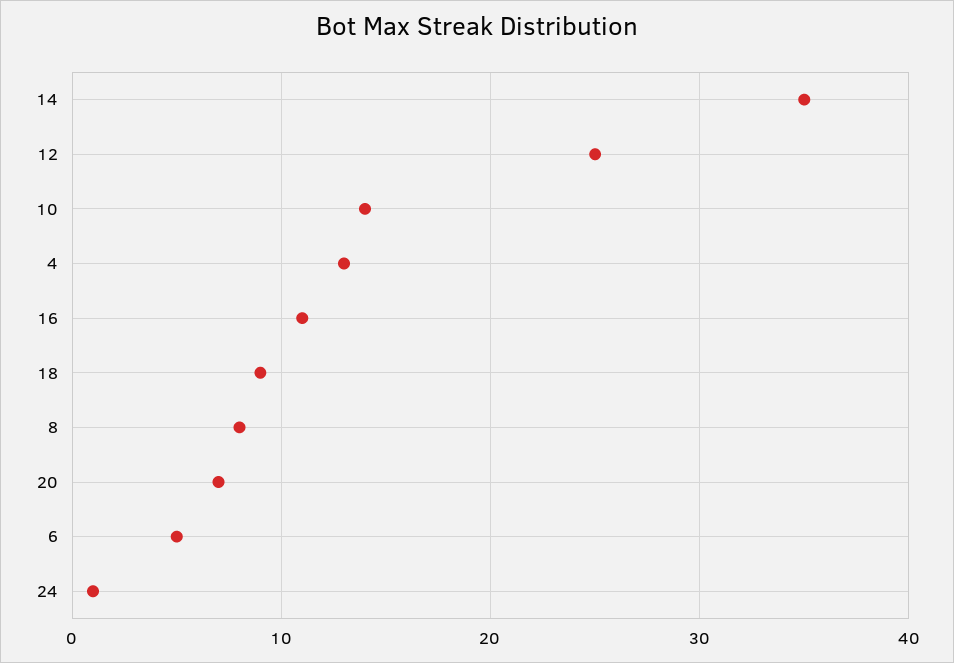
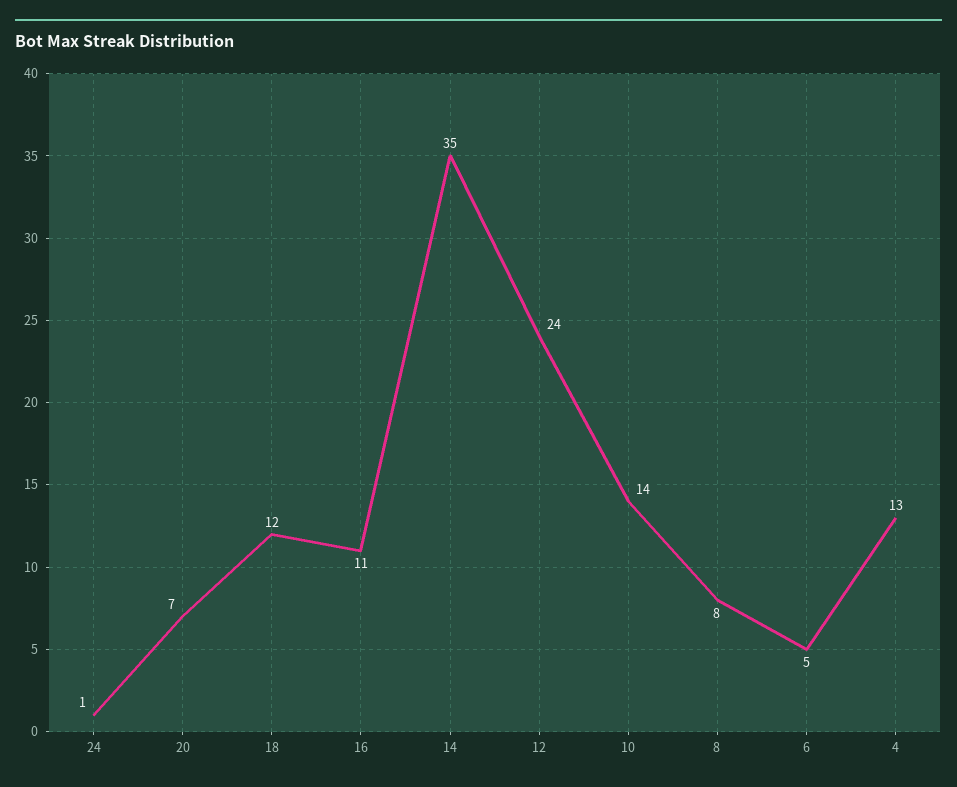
12: 25 -> 24
18: 9 -> 12

